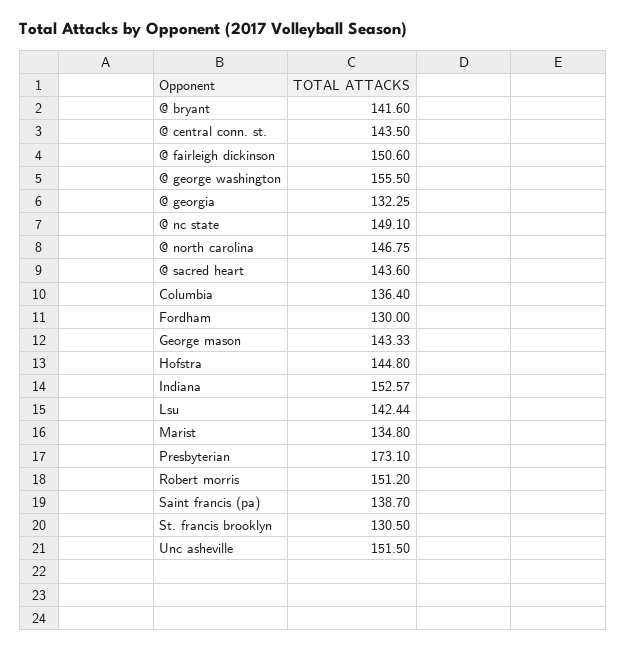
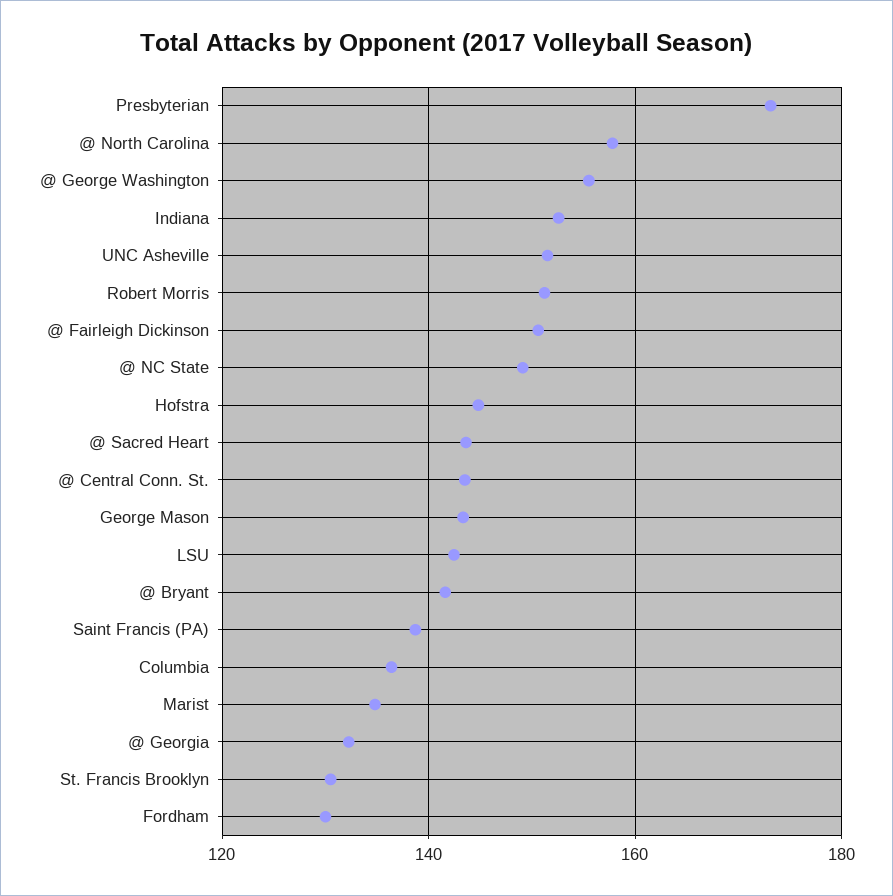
@ north carolina: 146.75 -> 158

